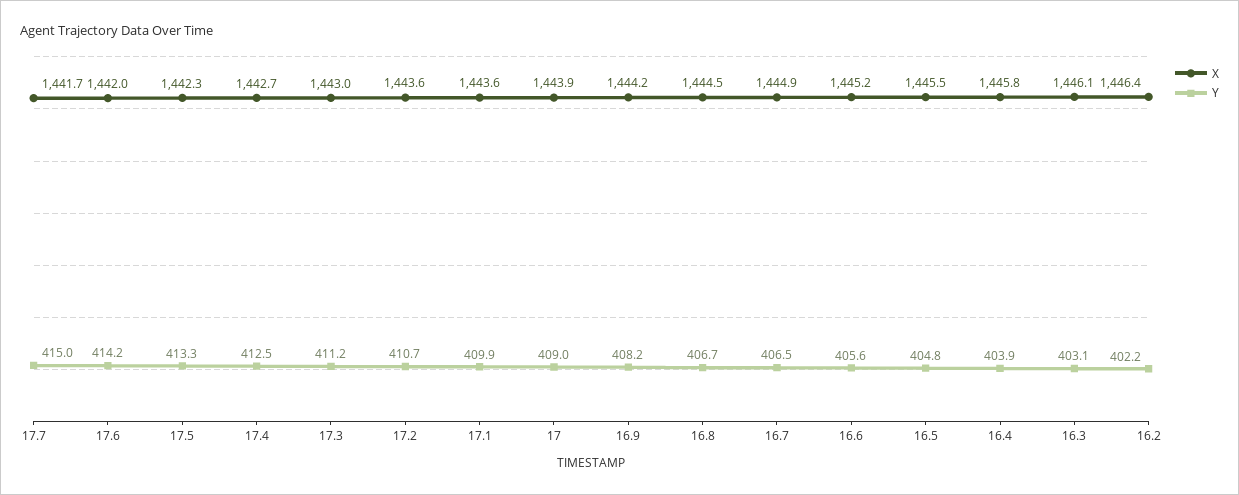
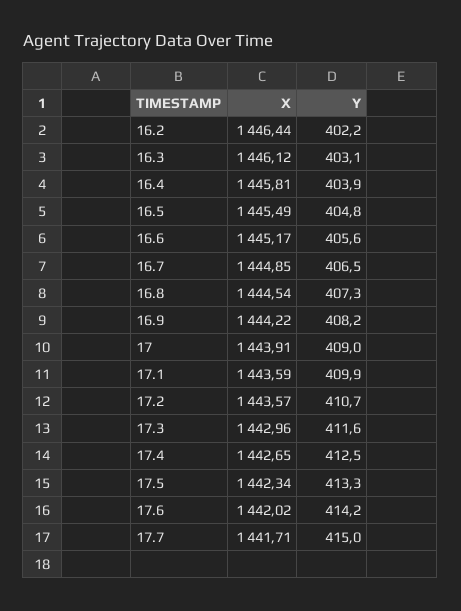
Y, 17.3: 411.2 -> 411.6
Y, 16.8: 406.7 -> 407.3

